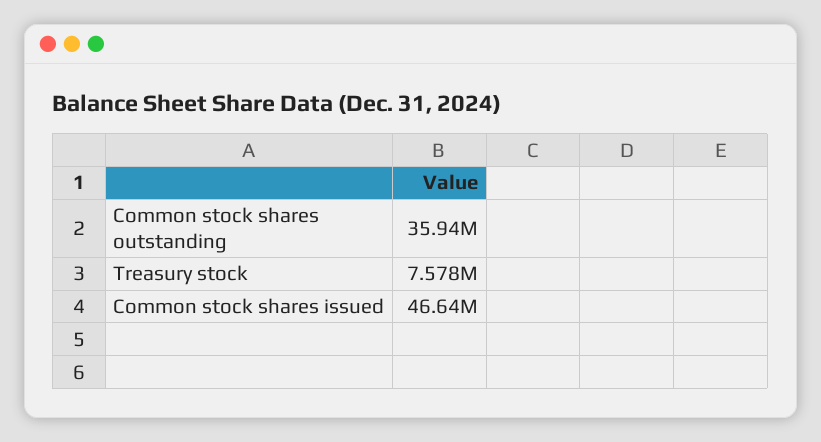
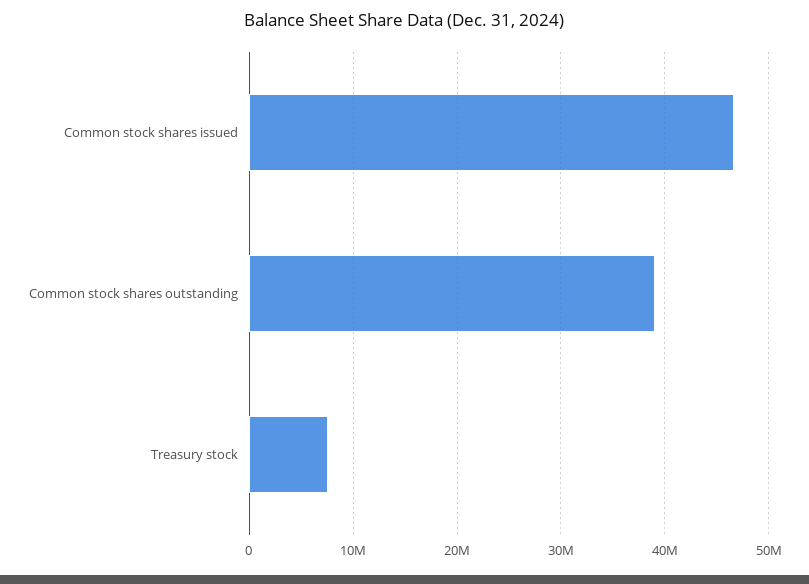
Common stock shares outstanding: 35940000 -> 39000000

